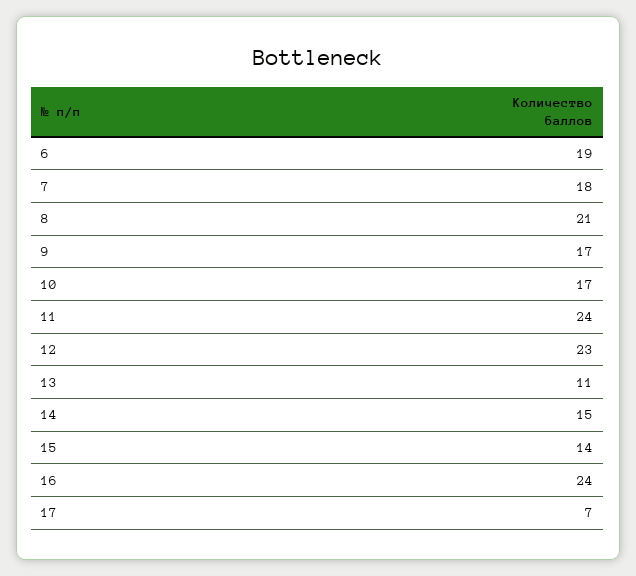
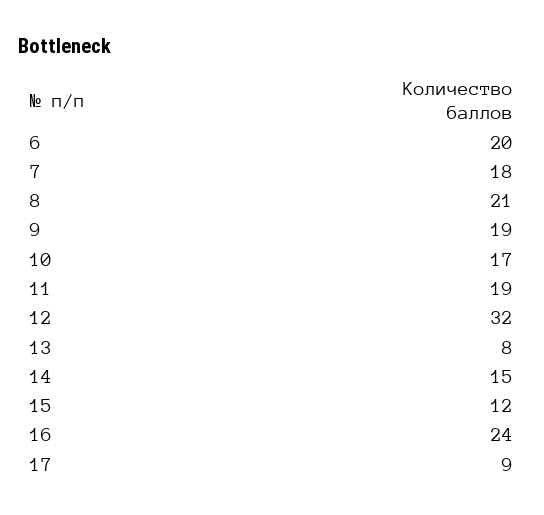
6: 19 -> 20
9: 17 -> 19
11: 24 -> 19
12: 23 -> 32
13: 11 -> 8
15: 14 -> 12
17: 7 -> 9

